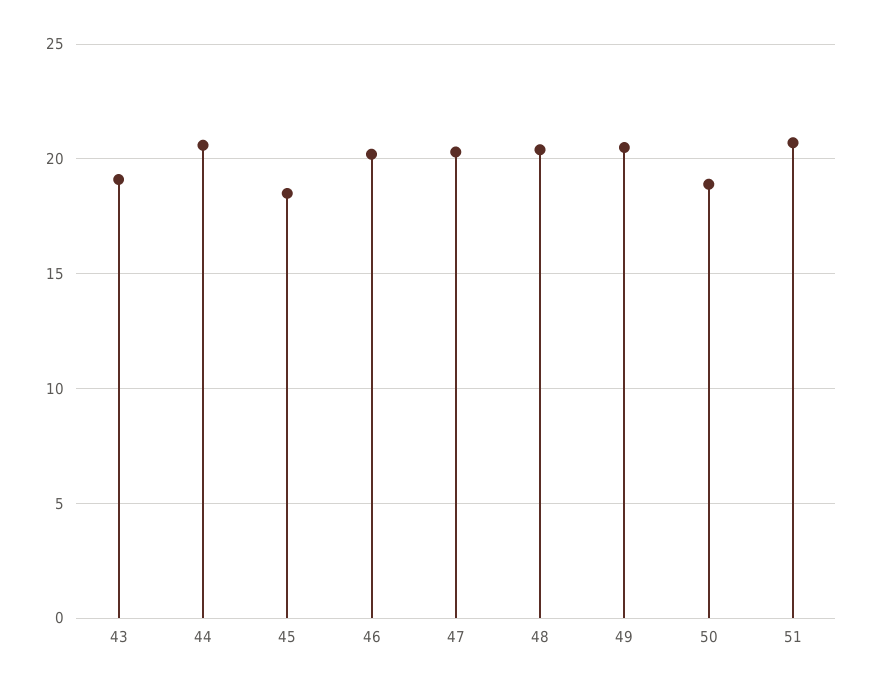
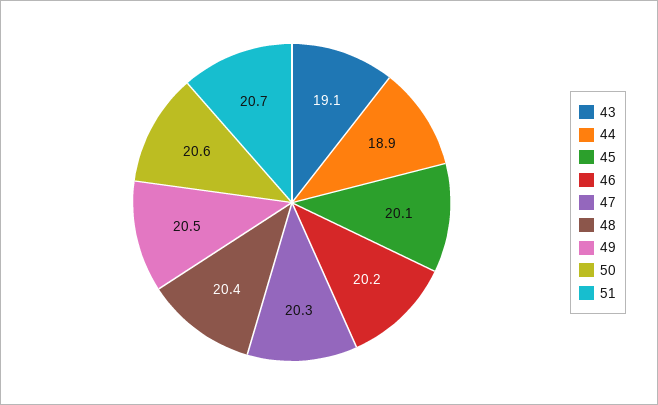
44: 20.5 -> 18.9
45: 18.5 -> 20.1
50: 19 -> 20.6

